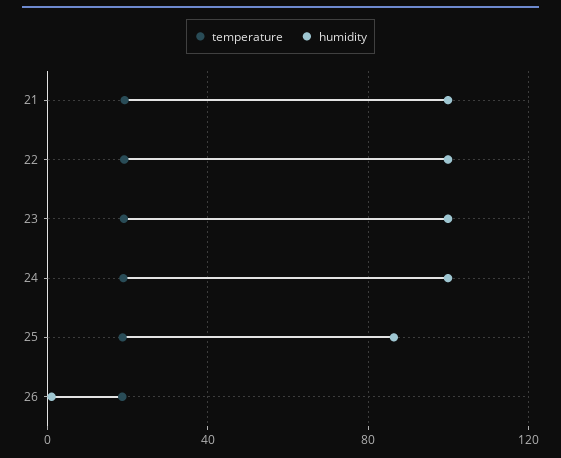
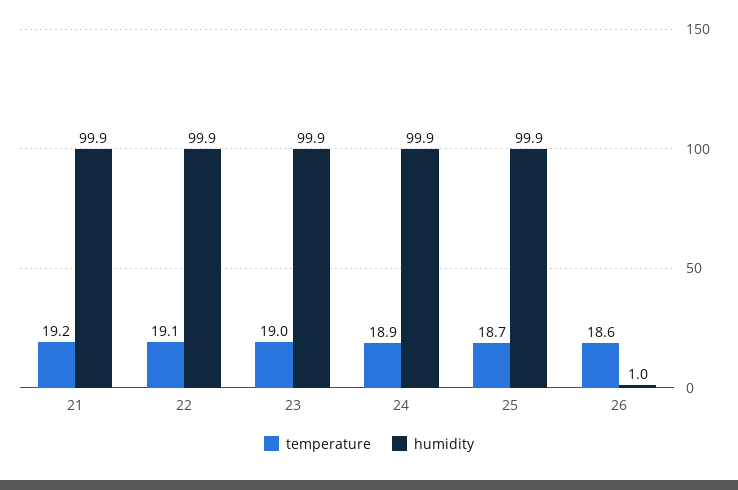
humidity, 25: 85 -> 99.9

